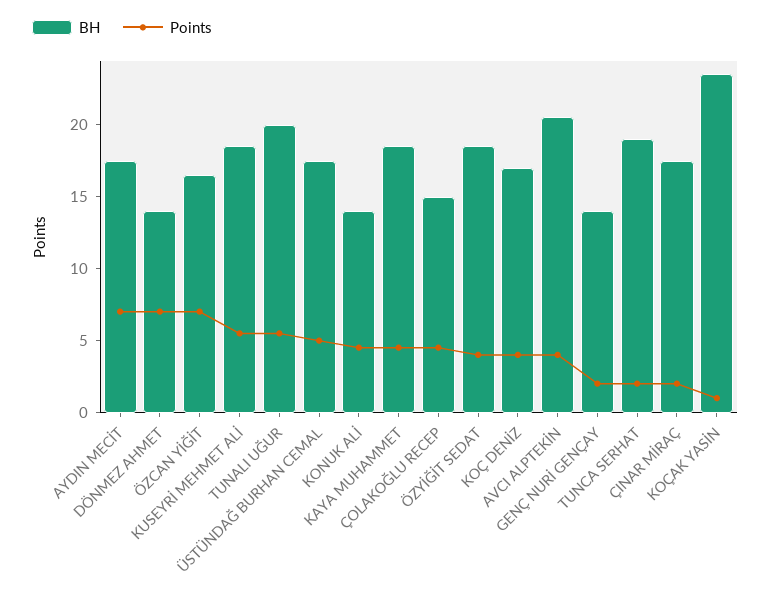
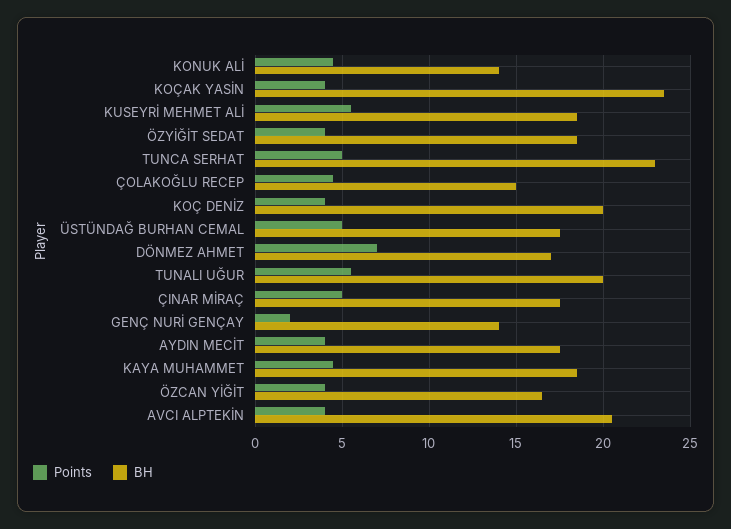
Points, AYDIN MECİT: 7 -> 4
BH, DÖNMEZ AHMET: 14 -> 17
Points, ÖZCAN YİĞİT: 7 -> 4
BH, KOÇ DENİZ: 17 -> 20
BH, TUNCA SERHAT: 19 -> 23
Points, TUNCA SERHAT: 2 -> 5
Points, ÇINAR MİRAÇ: 2 -> 5
Points, KOÇAK YASİN: 1 -> 4

